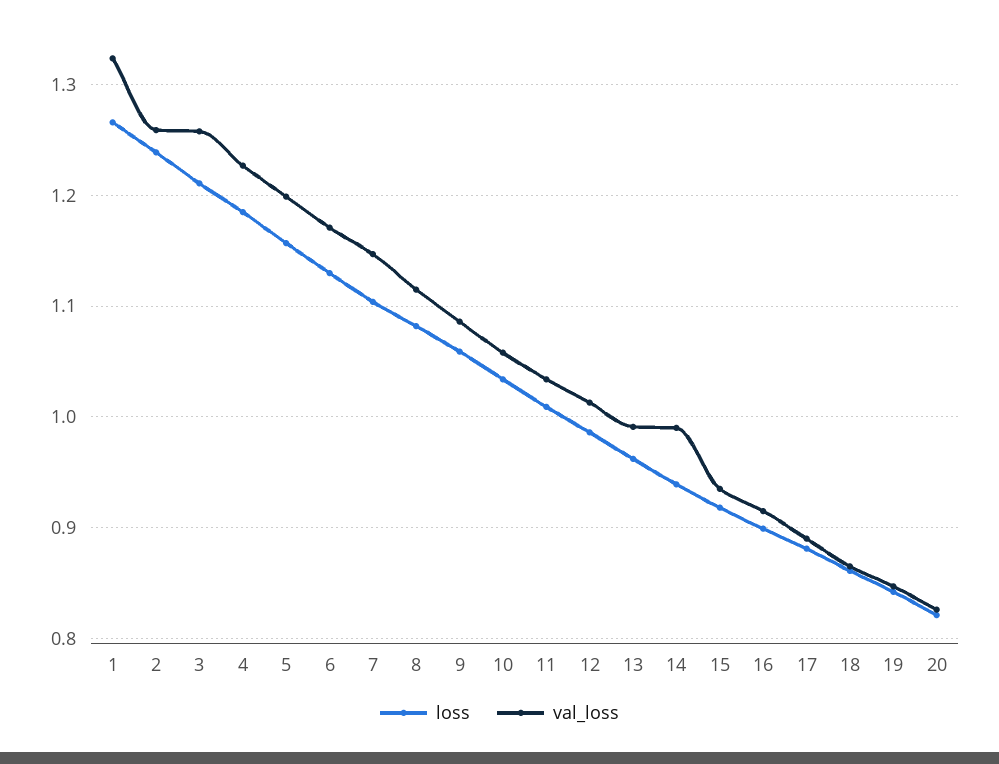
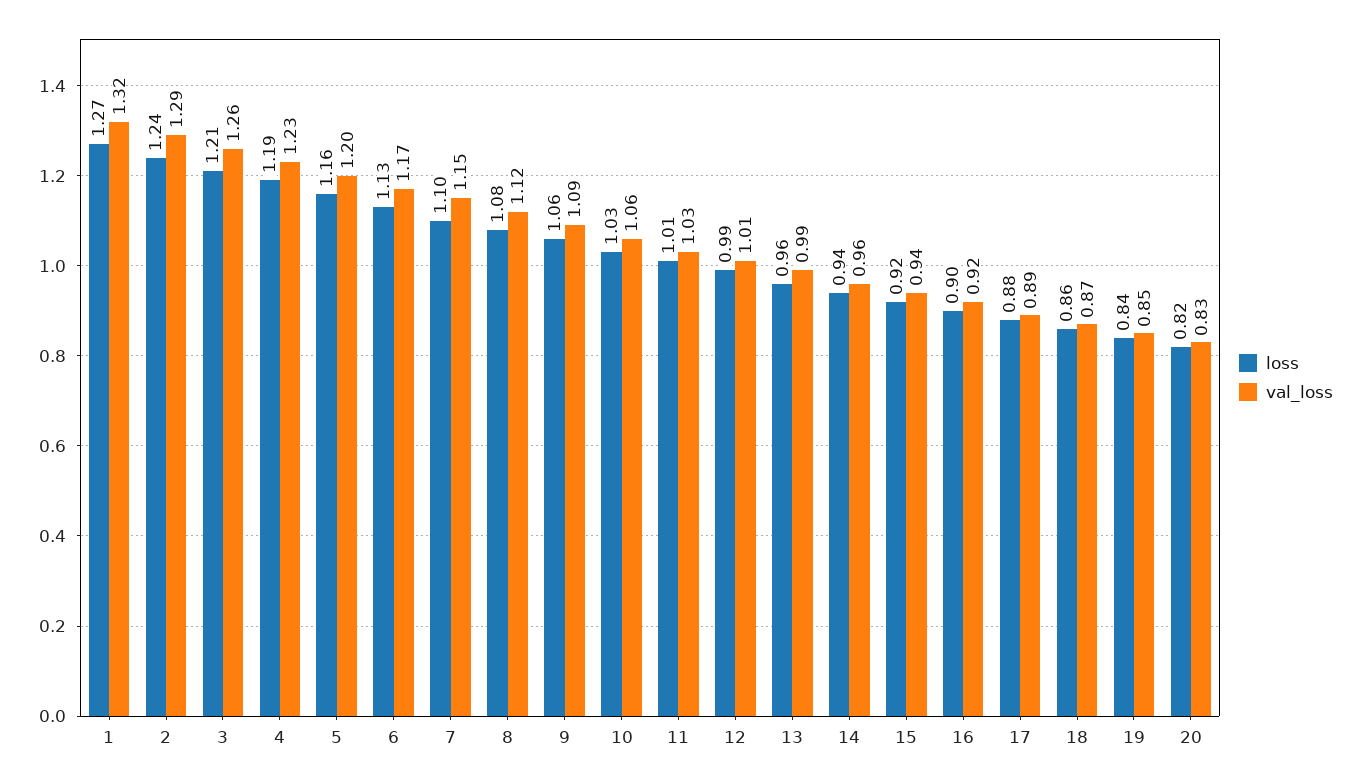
val_loss, 2: 1.26 -> 1.29
val_loss, 14: 0.99 -> 0.96

